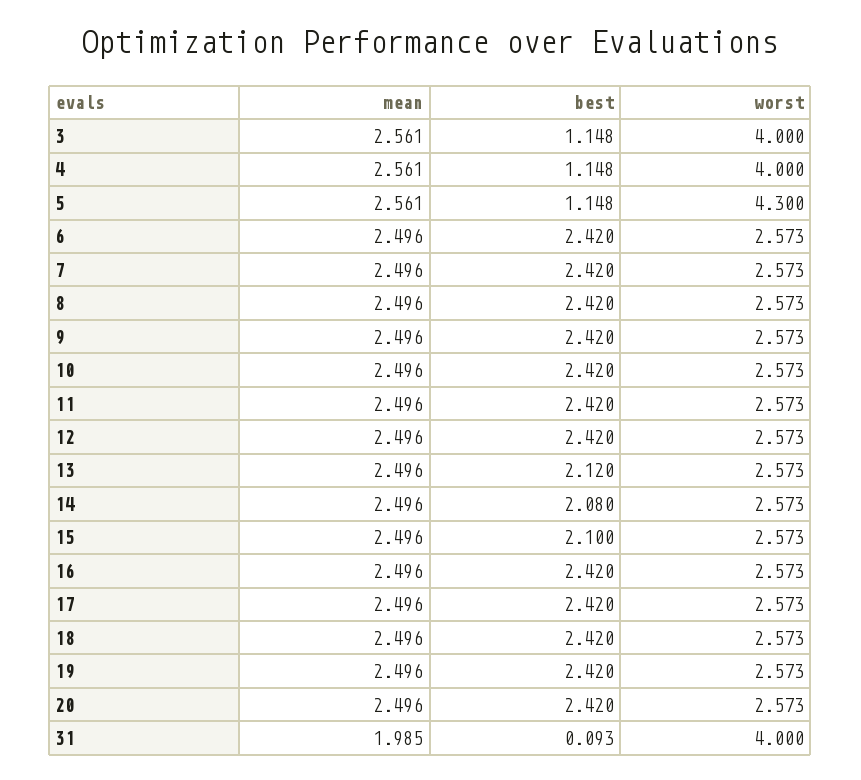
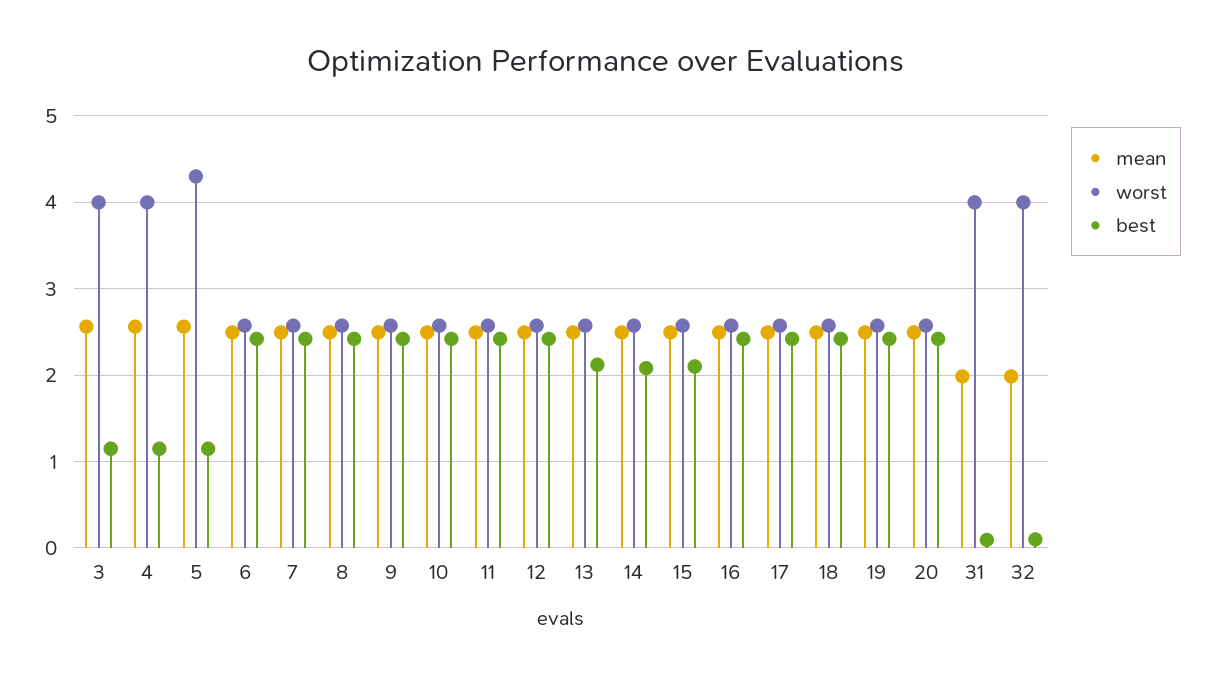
mean, 32: none -> 2
worst, 32: none -> 4
best, 32: none -> 0.1

